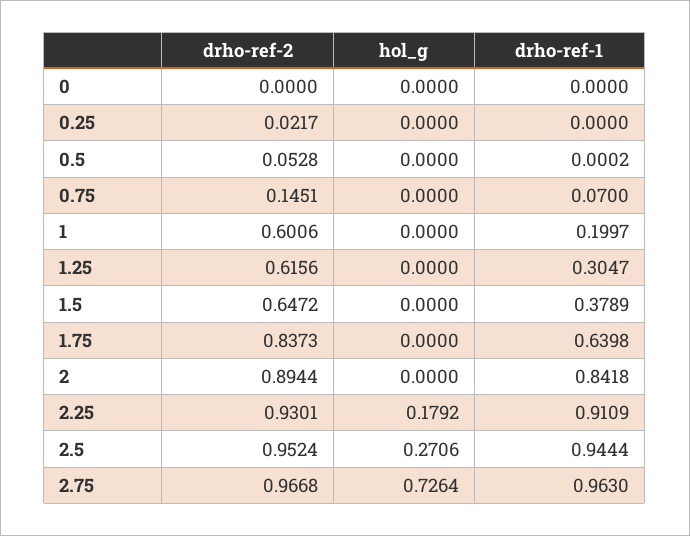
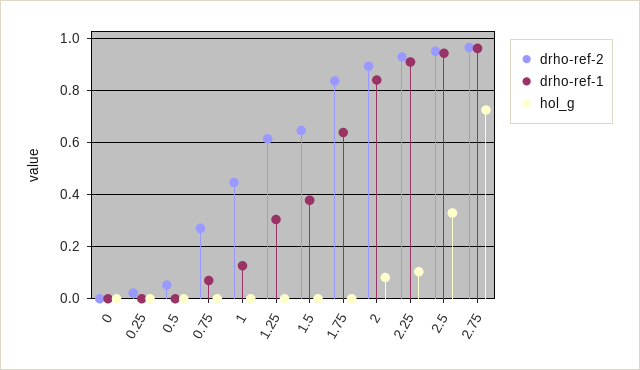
drho-ref-2, 0.75: 0.1451 -> 0.275
drho-ref-2, 1: 0.6006 -> 0.45
drho-ref-1, 1: 0.1997 -> 0.125
hol_g, 2: 0 -> 0.075
hol_g, 2.25: 0.1792 -> 0.1
hol_g, 2.5: 0.2706 -> 0.325

